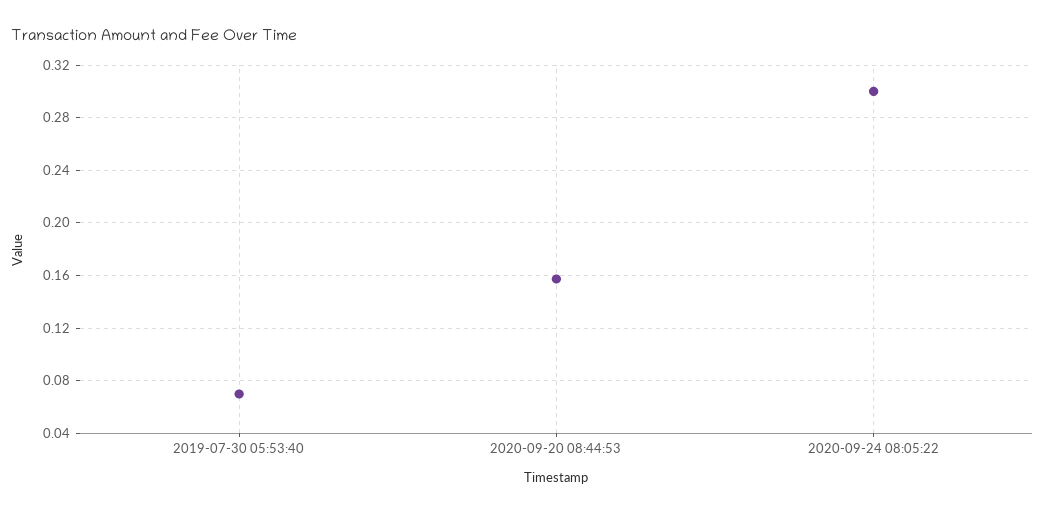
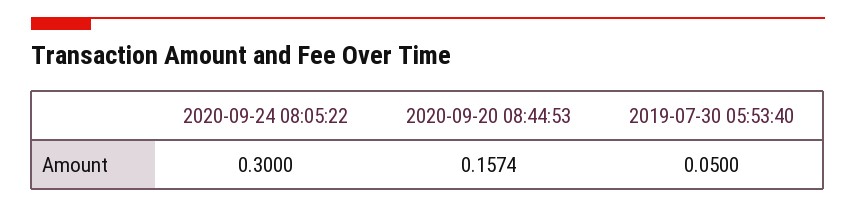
2019-07-30 05:53:40: 0.07 -> 0.05

